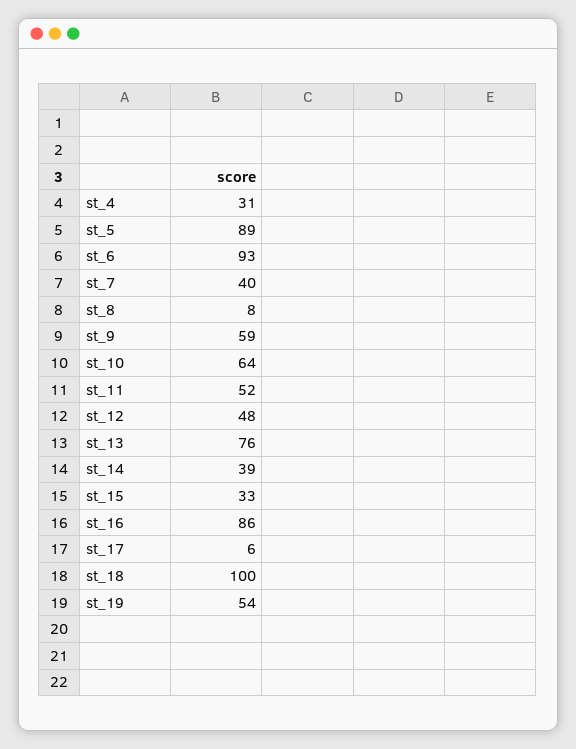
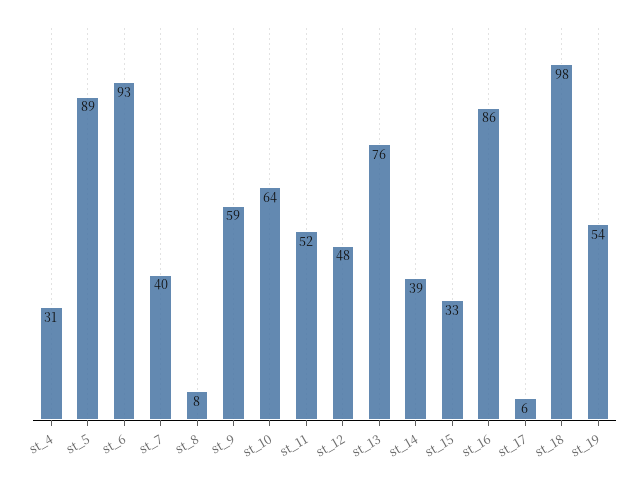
st_18: 100 -> 98

